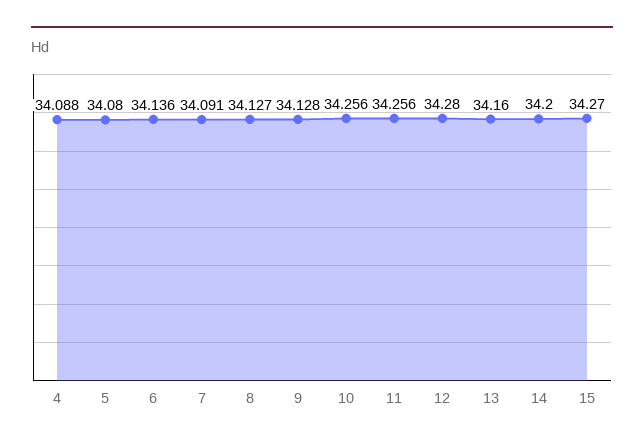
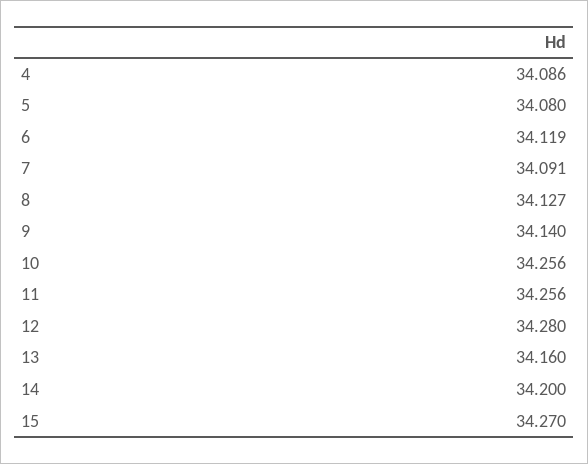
4: 34.088 -> 34.086
6: 34.136 -> 34.119
9: 34.128 -> 34.14

